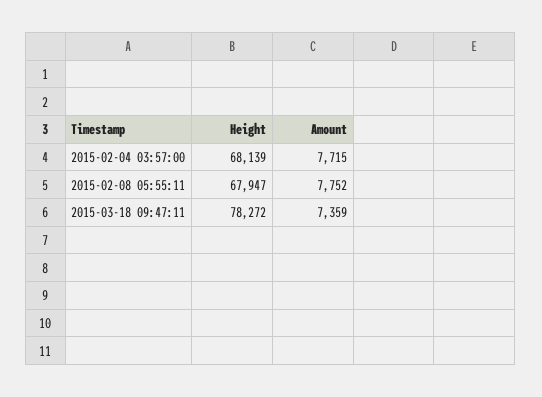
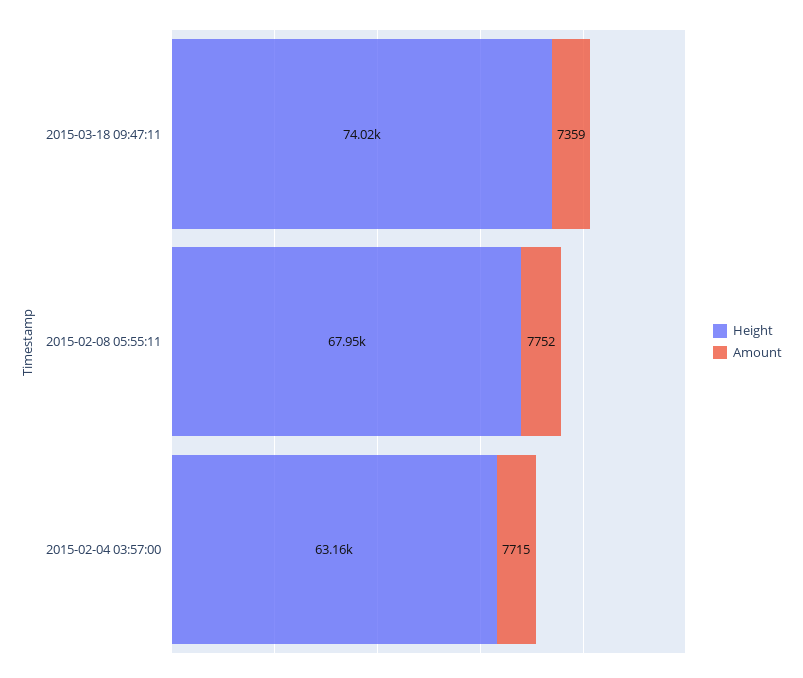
Height, 2015-02-04 03:57:00: 68139 -> 63160
Height, 2015-03-18 09:47:11: 78272 -> 74020

